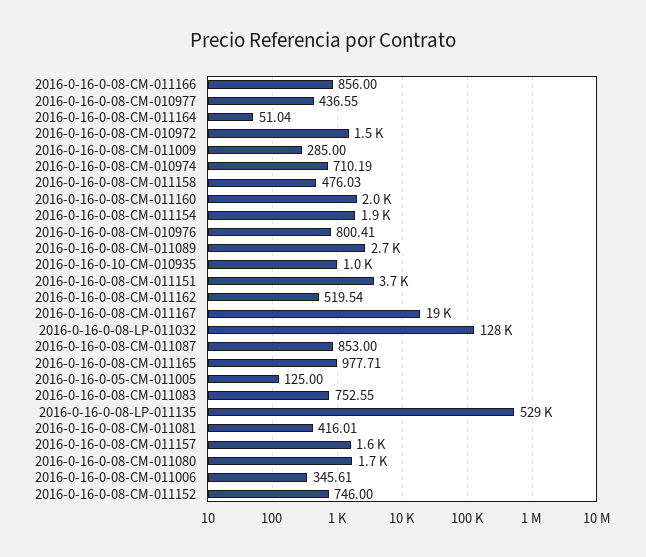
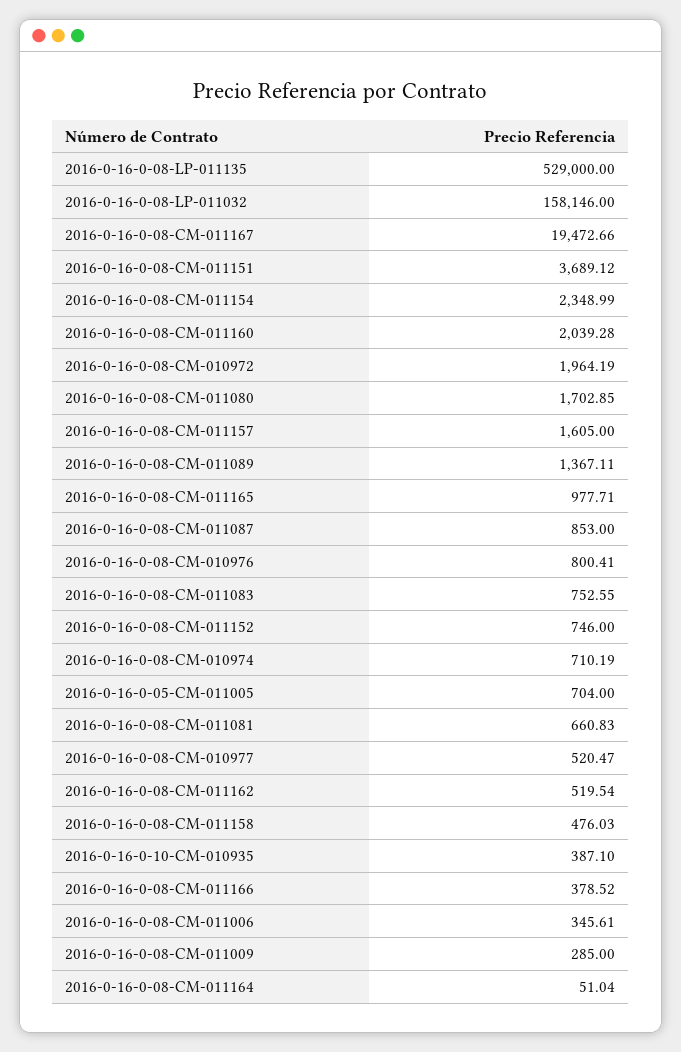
2016-0-16-0-08-CM-011166: 856 -> 378.52
2016-0-16-0-08-CM-010977: 436.55 -> 520.47
2016-0-16-0-08-CM-010972: 1500 -> 1964.19
2016-0-16-0-08-CM-011154: 1900 -> 2348.99
2016-0-16-0-08-CM-011089: 2700 -> 1367.11
2016-0-16-0-10-CM-010935: 1000 -> 387.1
2016-0-16-0-08-LP-011032: 128000 -> 158146
2016-0-16-0-05-CM-011005: 125 -> 704
2016-0-16-0-08-CM-011081: 416.01 -> 660.83

